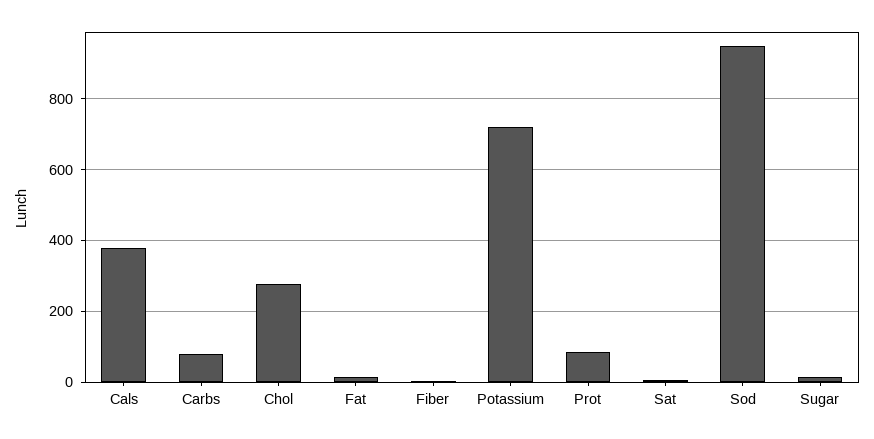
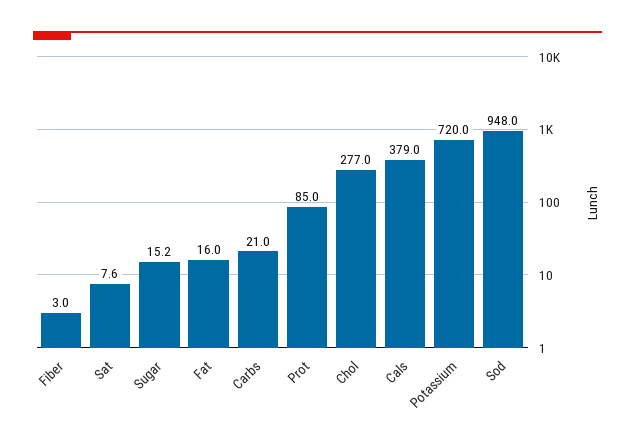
Carbs: 80 -> 21

